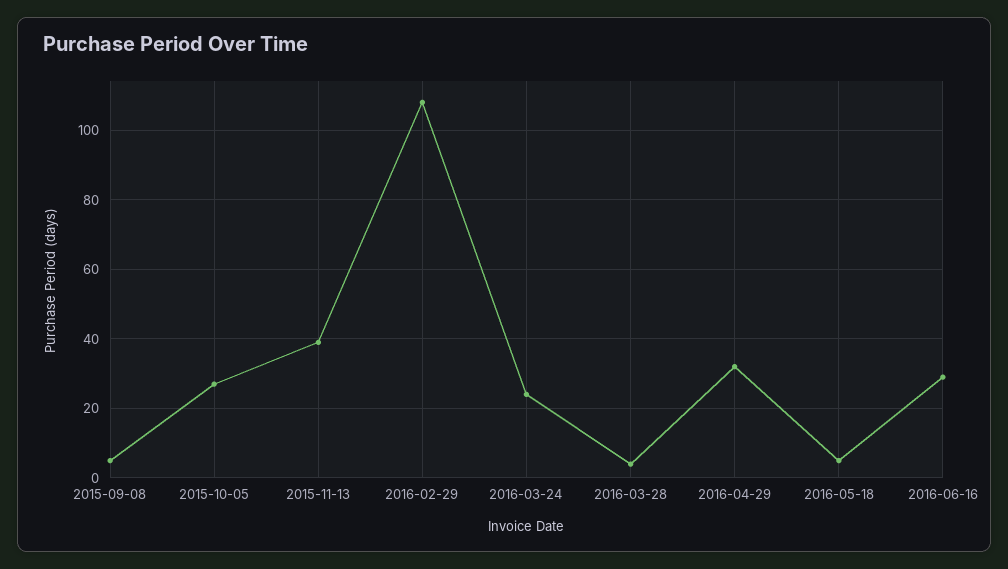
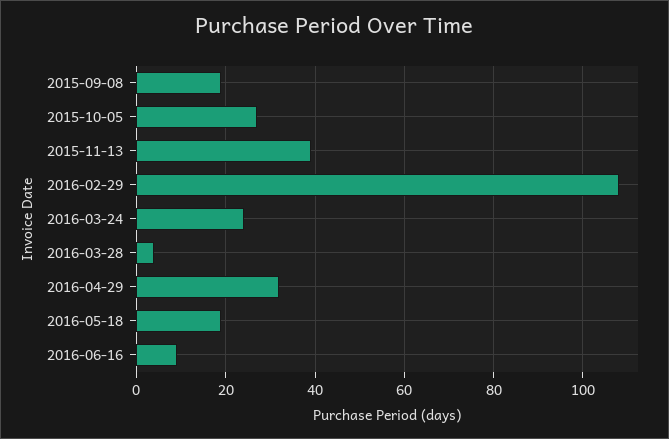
2015-09-08: 5 -> 20
2016-05-18: 5 -> 20
2016-06-16: 30 -> 10

